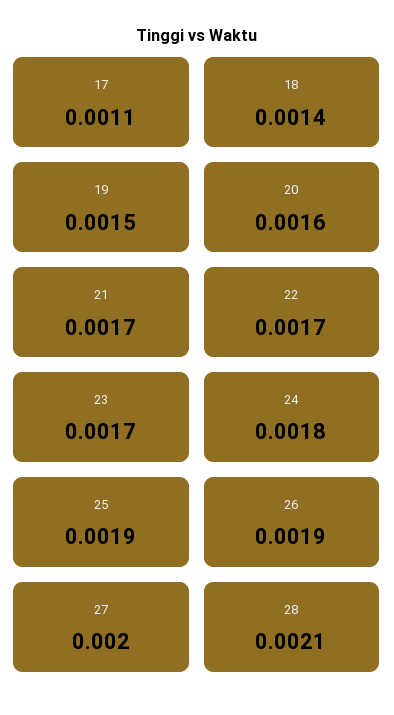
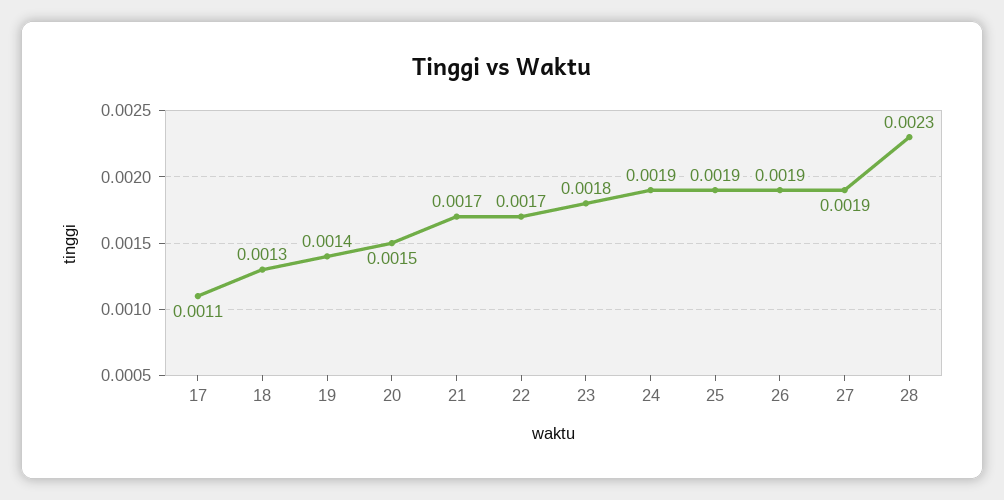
18: 0.0014 -> 0.0013
19: 0.0015 -> 0.0014
20: 0.0016 -> 0.0015
23: 0.0017 -> 0.0018
24: 0.0018 -> 0.0019
27: 0.002 -> 0.0019
28: 0.0021 -> 0.0023

